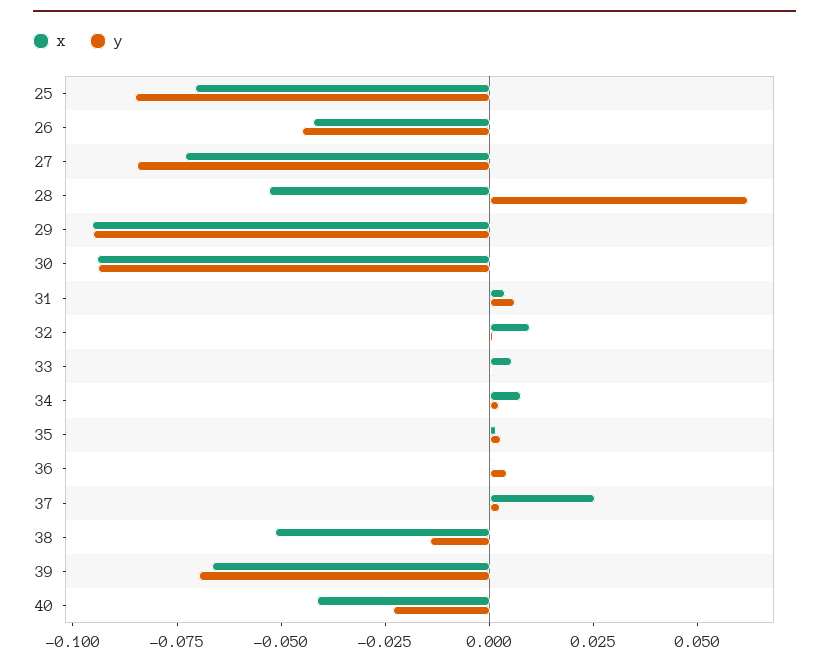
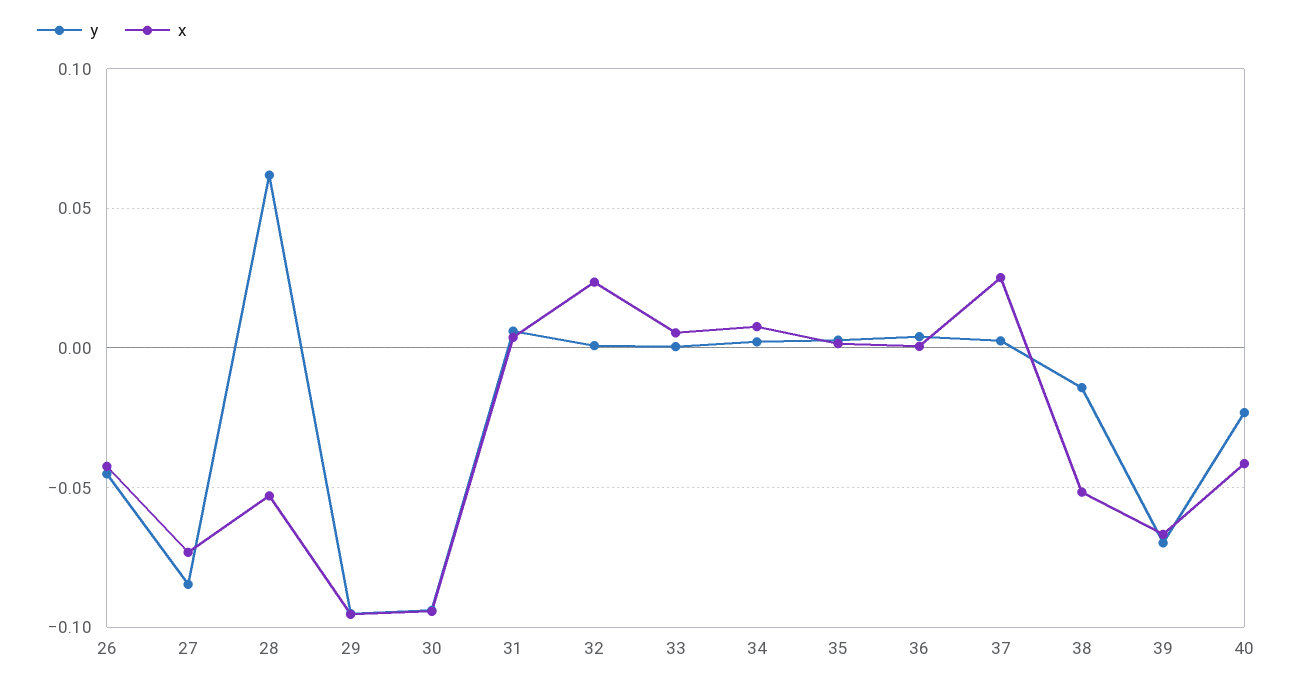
x, 25: -0.07 -> none
y, 25: -0.085 -> none
x, 32: 0.01 -> 0.025

